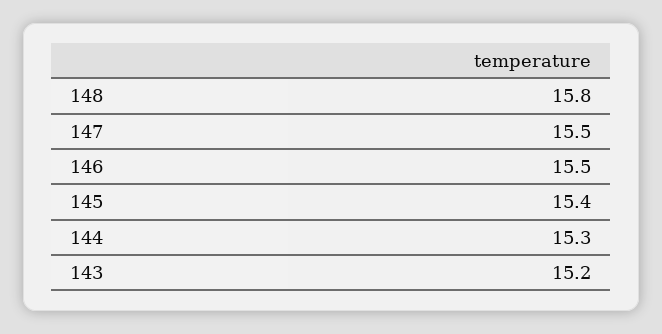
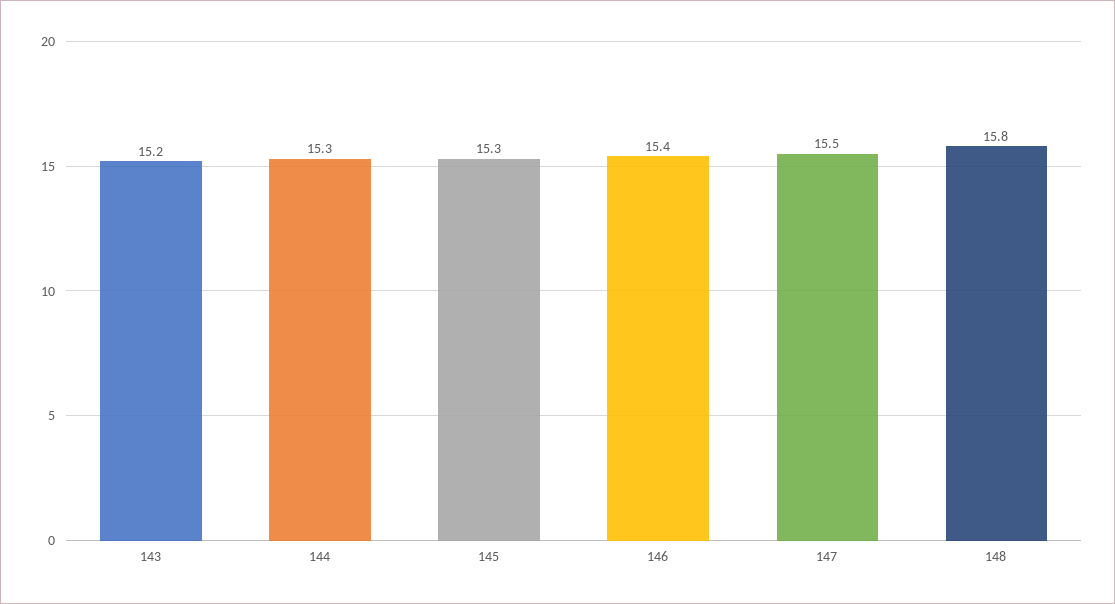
146: 15.5 -> 15.4
145: 15.4 -> 15.3

